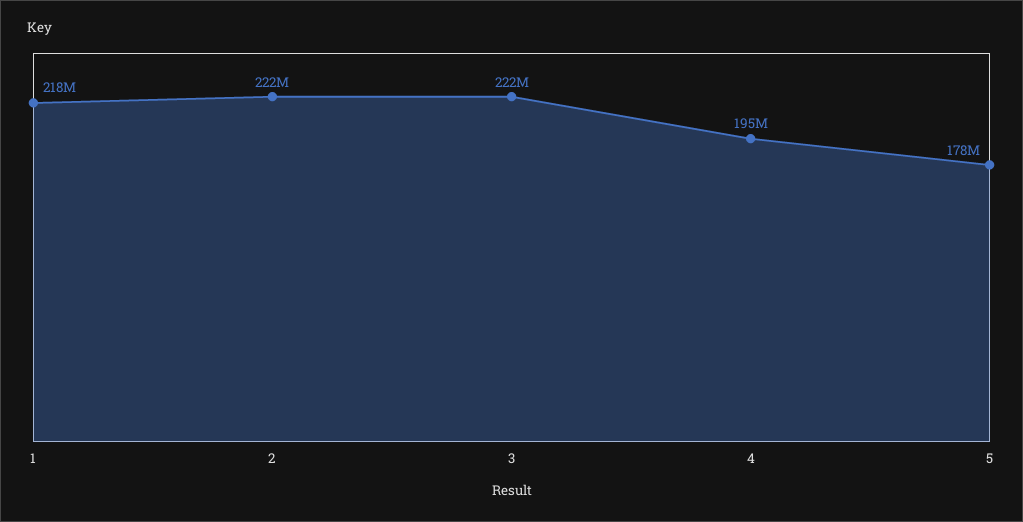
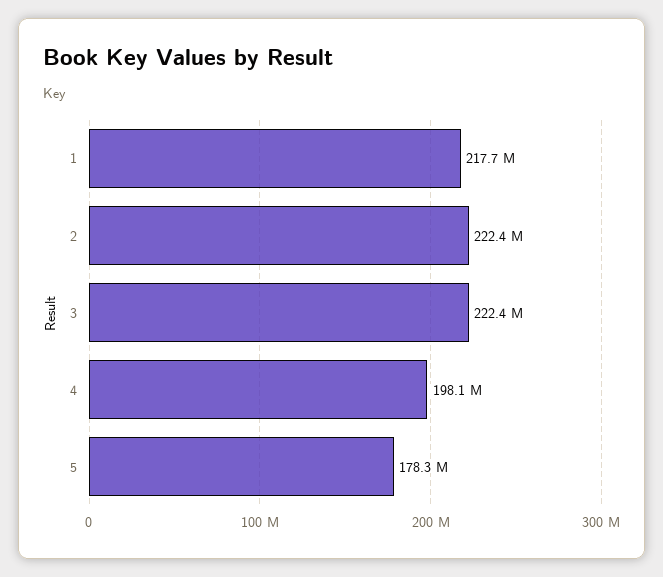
4: 195000000 -> 198100000

